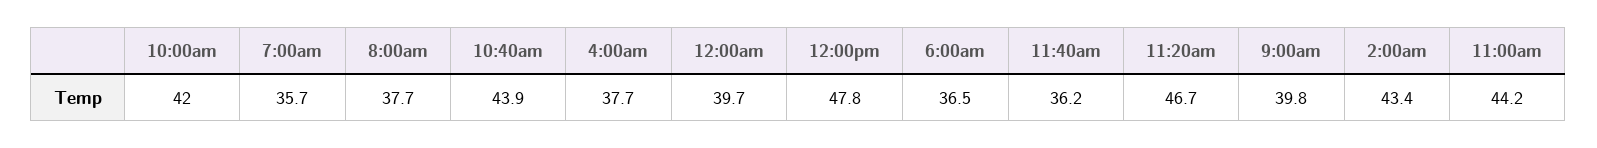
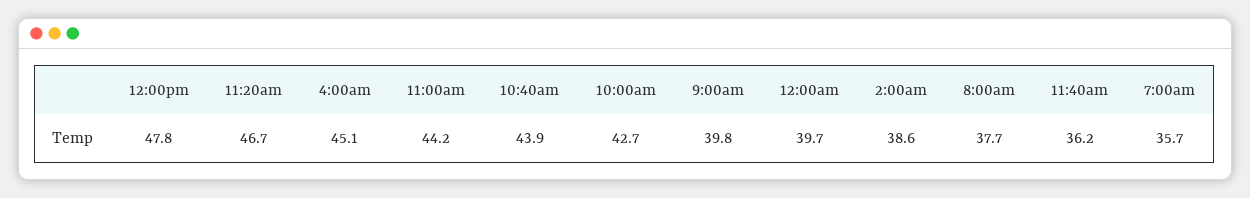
10:00am: 42 -> 42.7
4:00am: 37.7 -> 45.1
6:00am: 36.5 -> none
2:00am: 43.4 -> 38.6

